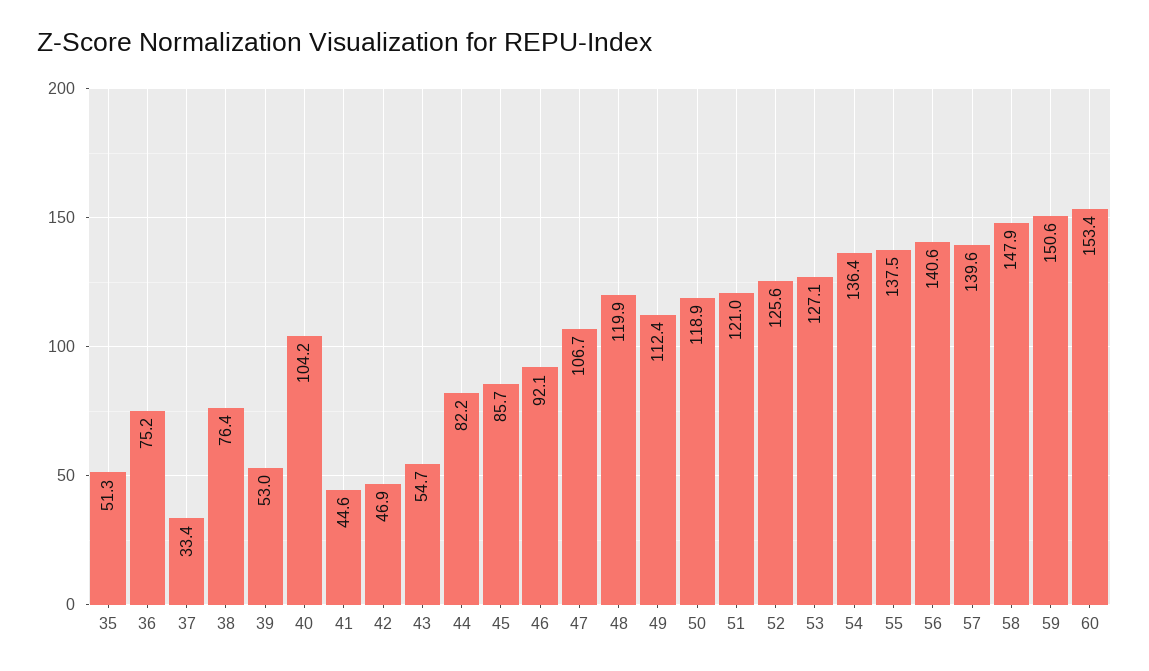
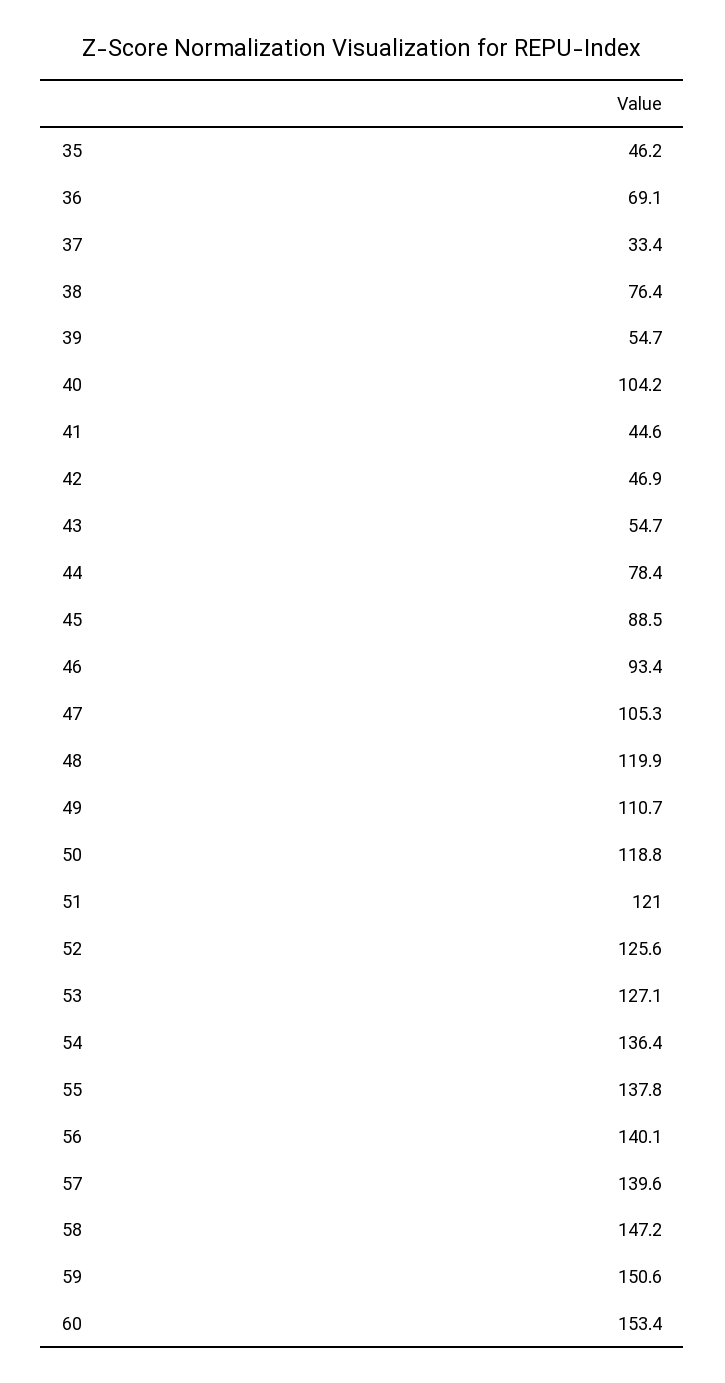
35: 51.3 -> 46.2
36: 75.2 -> 69.1
39: 53 -> 54.7
44: 82.2 -> 78.4
45: 85.7 -> 88.5
46: 92.1 -> 93.4
47: 106.7 -> 105.3
49: 112.4 -> 110.7
50: 118.9 -> 118.8
55: 137.5 -> 137.8
56: 140.6 -> 140.1
58: 147.9 -> 147.2

